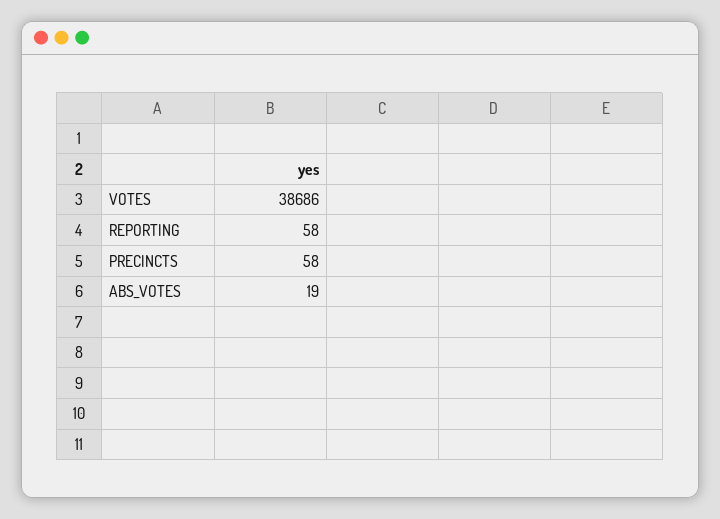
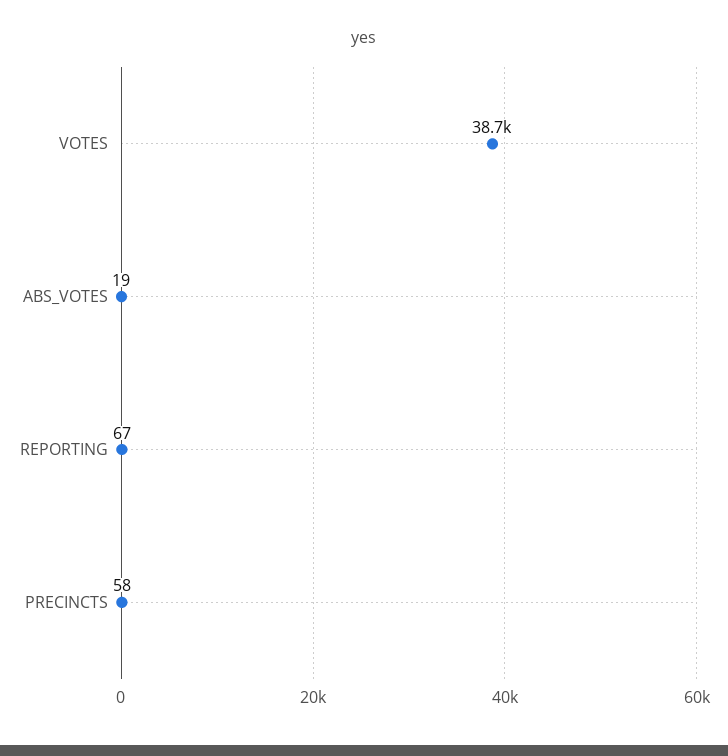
REPORTING: 58 -> 67

